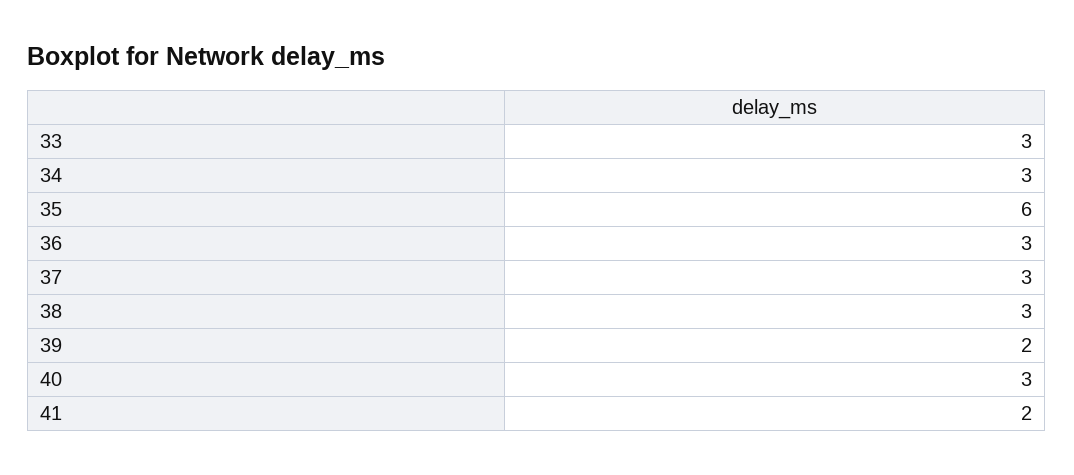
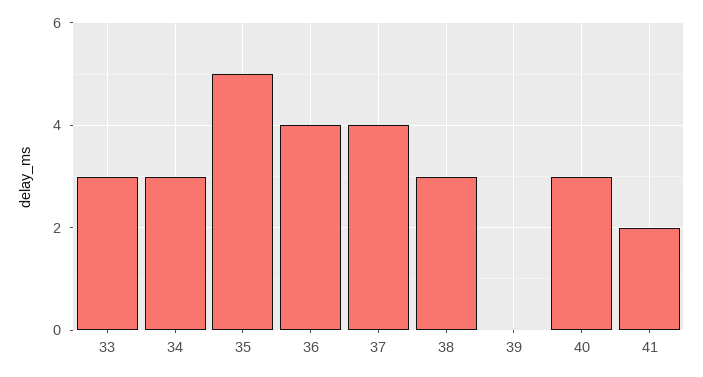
35: 6 -> 5
36: 3 -> 4
37: 3 -> 4
39: 2 -> 0

